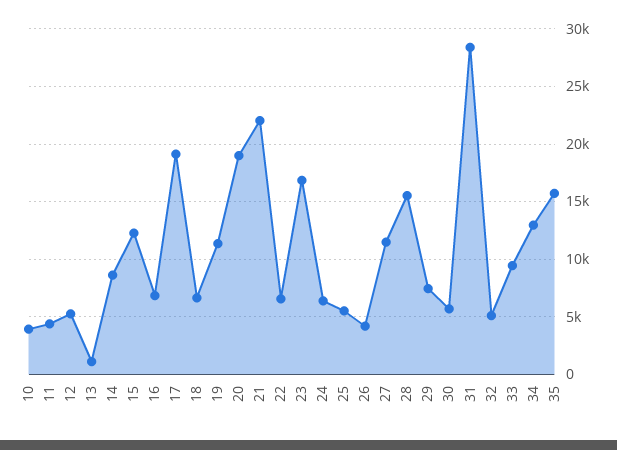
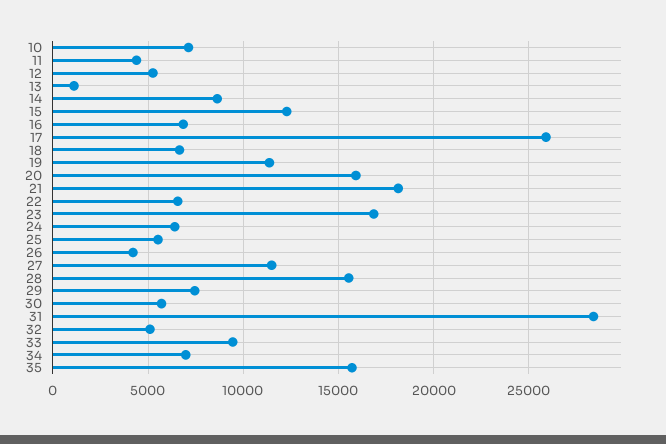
10: 4000 -> 7000
17: 19000 -> 26000
20: 19000 -> 16000
21: 22000 -> 18000
34: 13000 -> 7000

